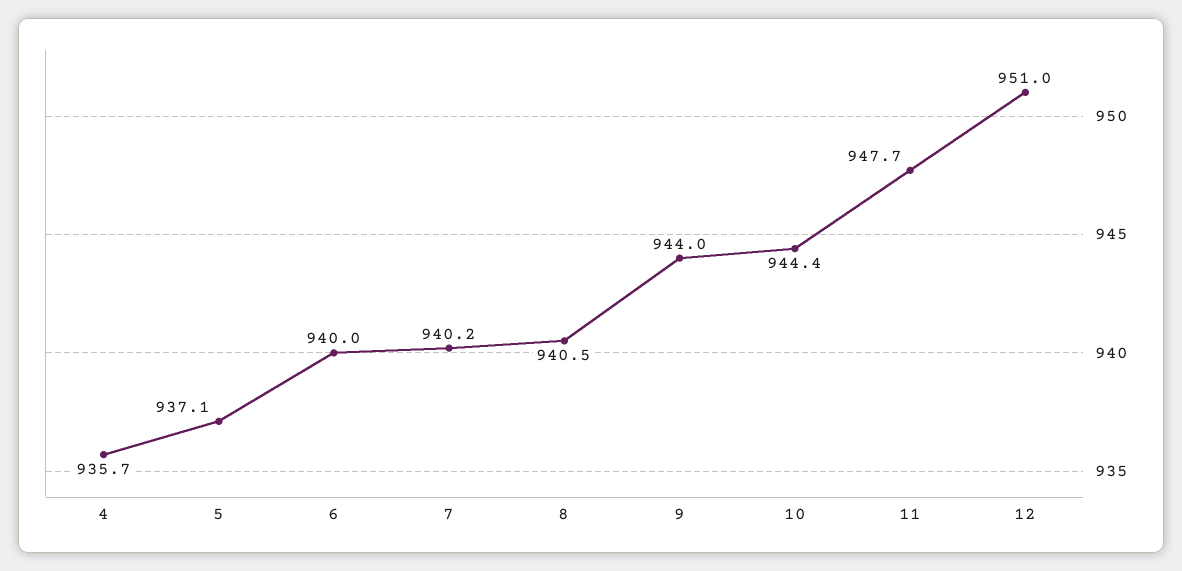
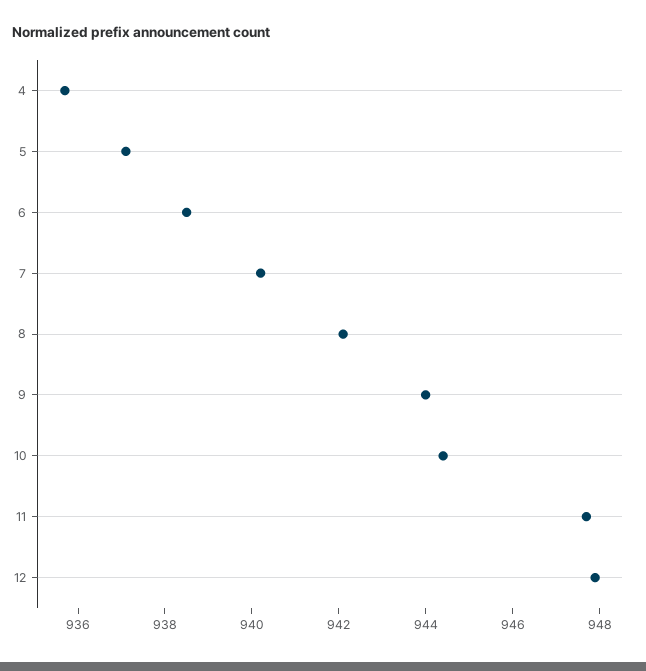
6: 940 -> 938.5
8: 940.5 -> 942
12: 951 -> 948

